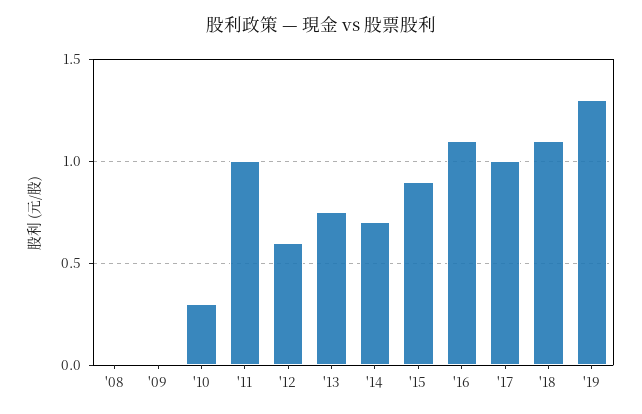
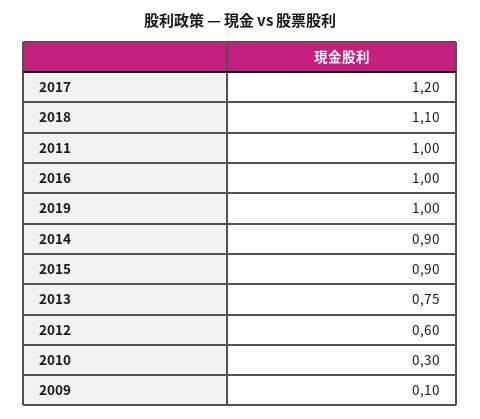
'08: 0 -> none
'09: 0 -> 0.1
'14: 0.7 -> 0.9
'16: 1.1 -> 1
'17: 1 -> 1.2
'19: 1.3 -> 1

